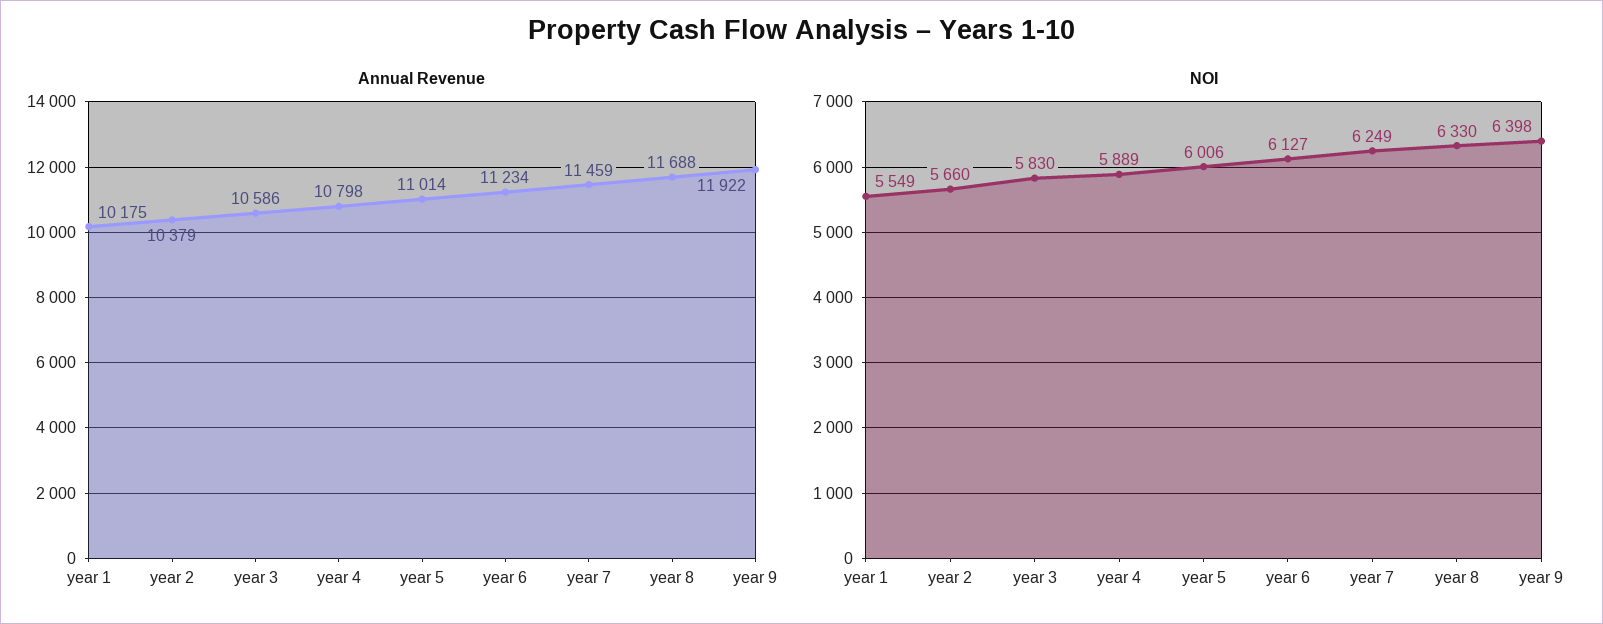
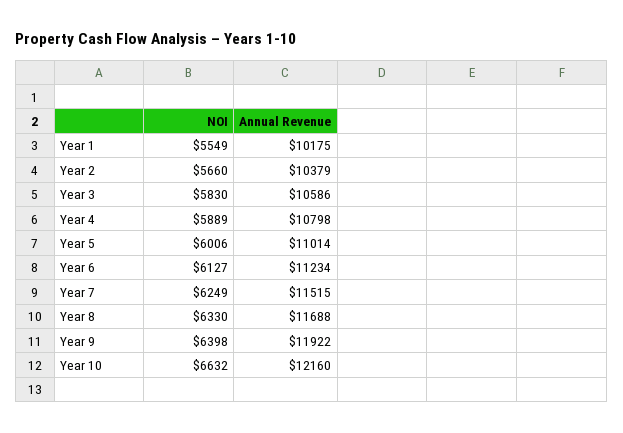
Annual Revenue, year 7: 11459 -> 11515
NOI, Year 10: none -> 6632
Annual Revenue, Year 10: none -> 12160

